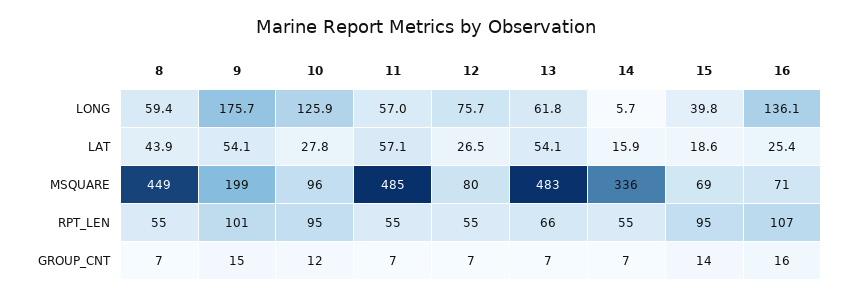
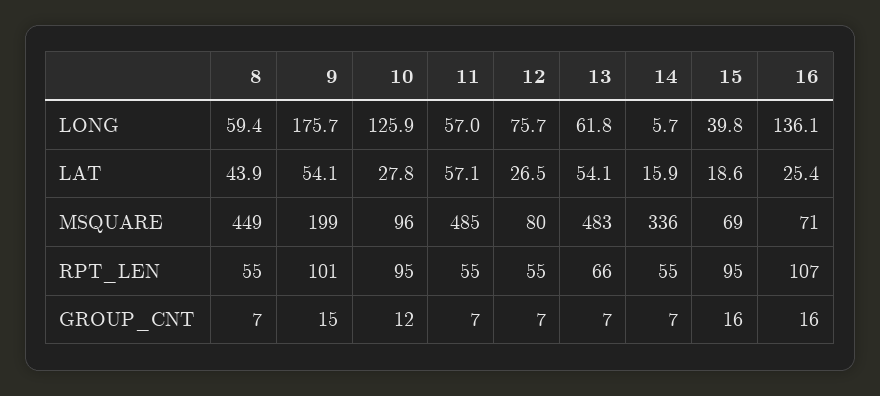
15, GROUP_CNT: 14 -> 16

